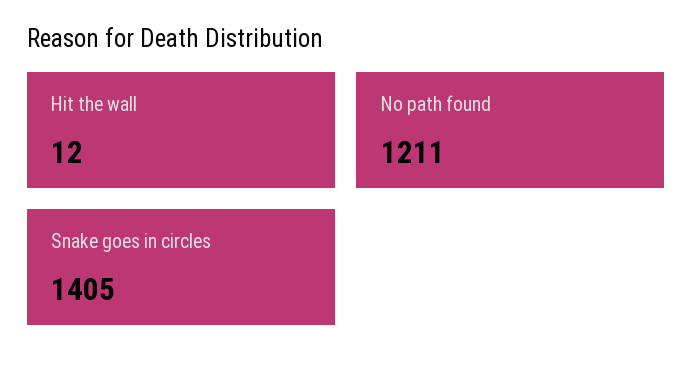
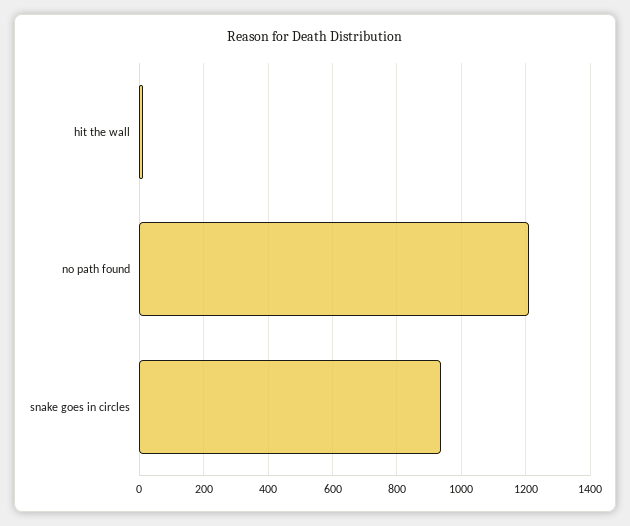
Snake goes in circles: 1405 -> 940

